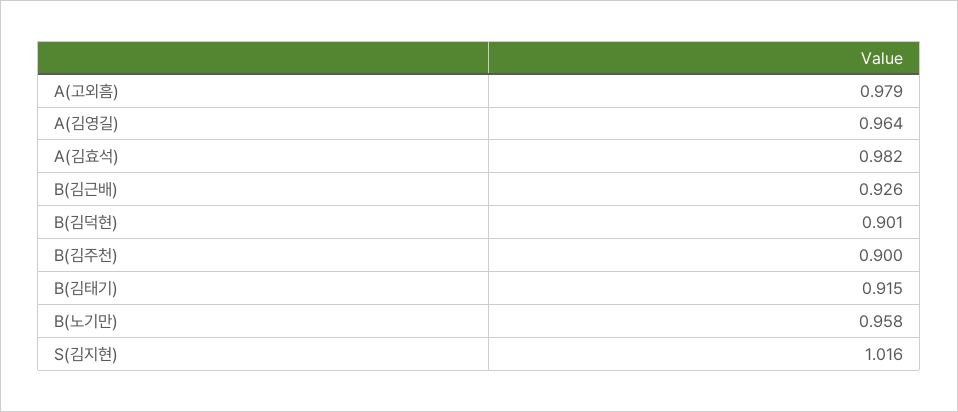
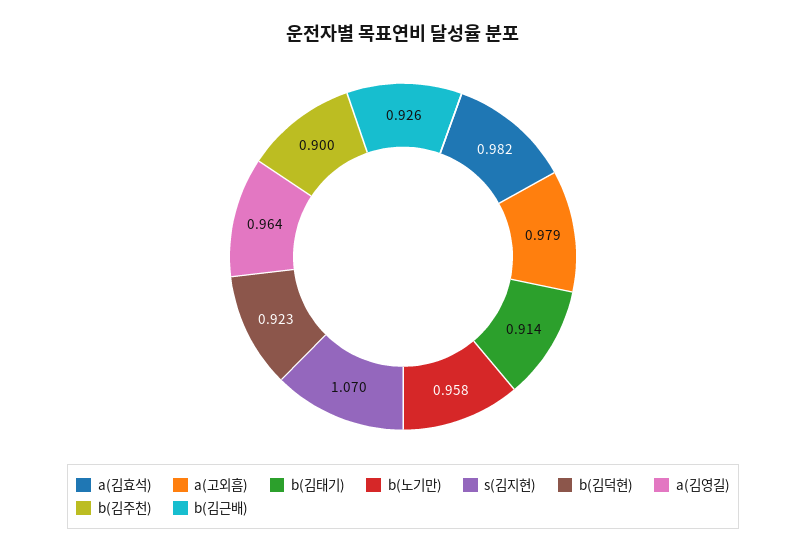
B(김덕현): 0.901 -> 0.923
B(김태기): 0.915 -> 0.914
S(김지현): 1.016 -> 1.07

